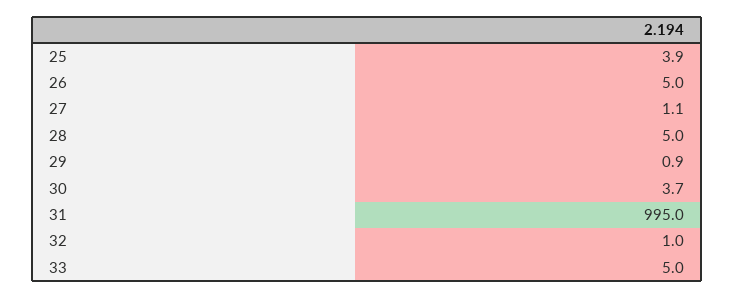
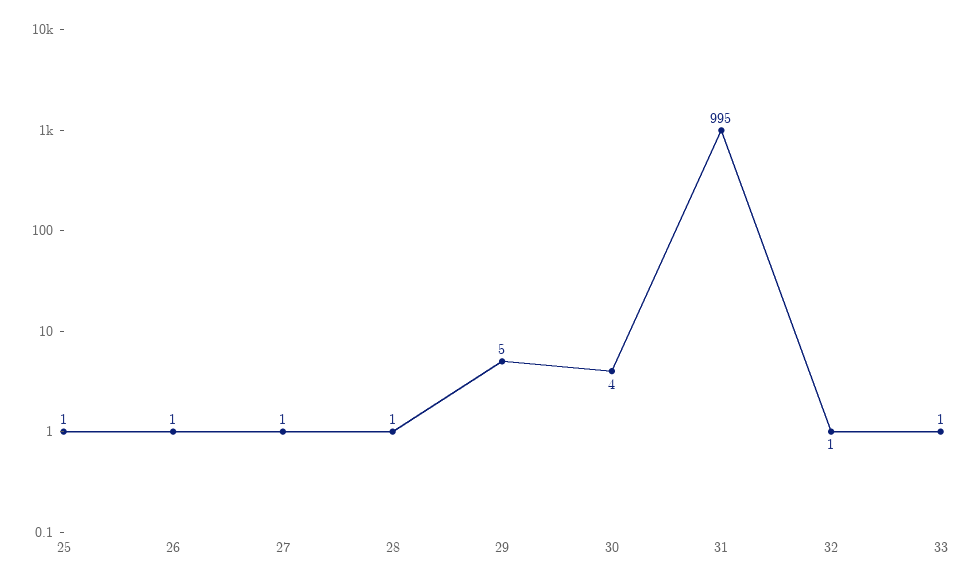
25: 3.9 -> 1
26: 5 -> 1
28: 5 -> 1
29: 0.9 -> 5
33: 5 -> 1

